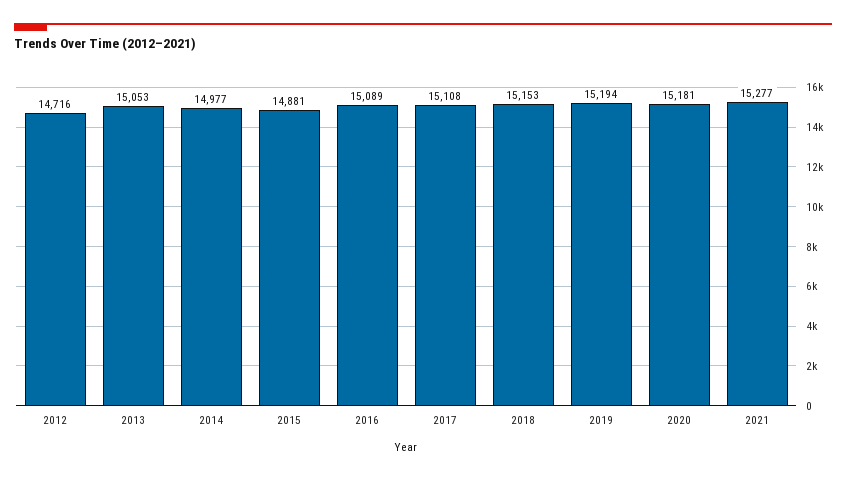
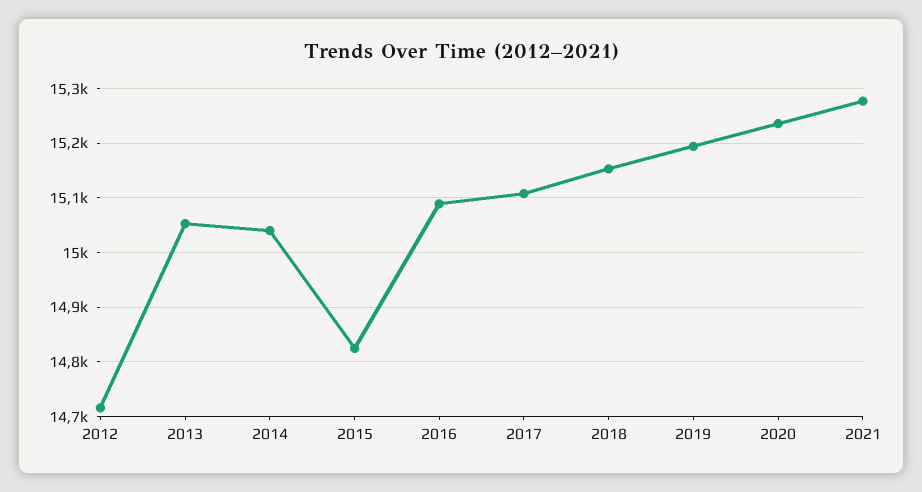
2014: 14977 -> 15040
2015: 14881 -> 14820
2020: 15181 -> 15240

